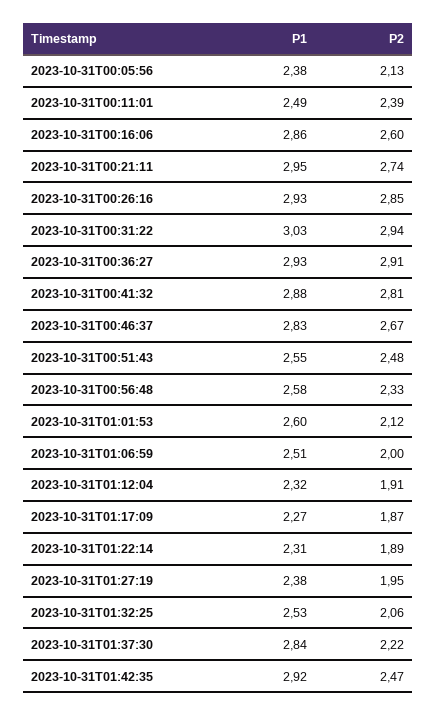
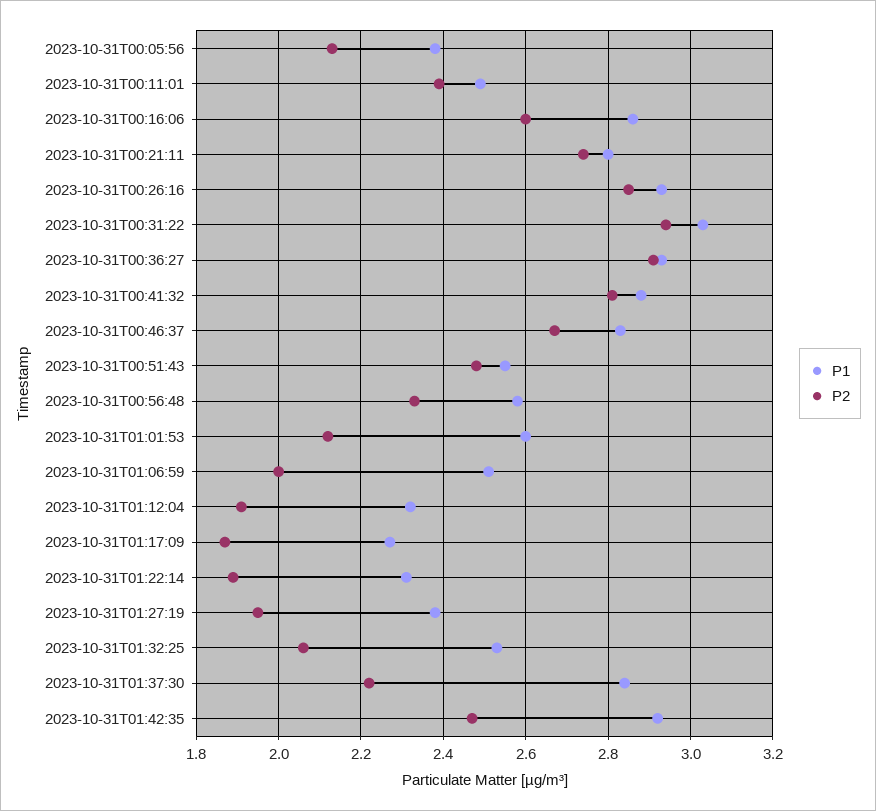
P1, 2023-10-31T00:21:11: 2.95 -> 2.8

